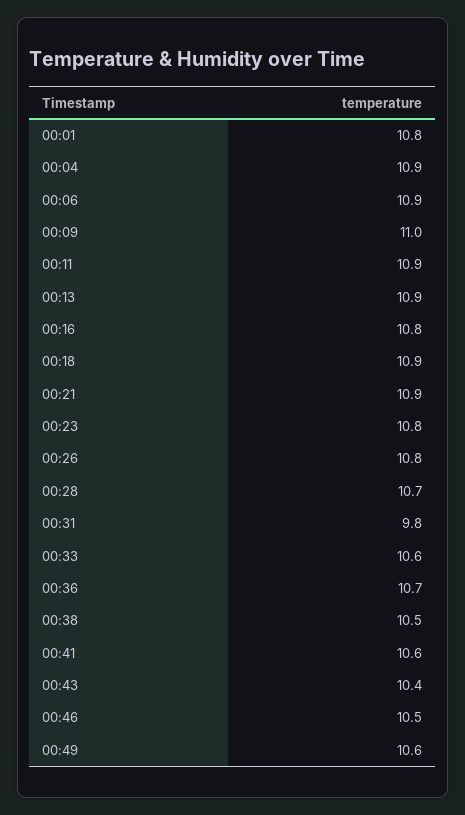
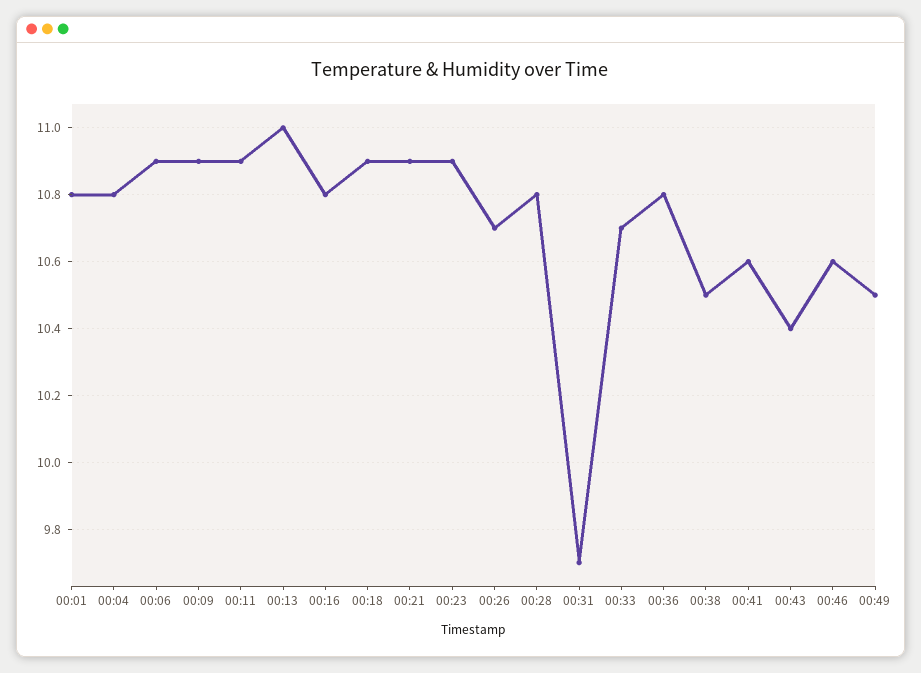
00:04: 10.9 -> 10.8
00:09: 11 -> 10.9
00:13: 10.9 -> 11
00:23: 10.8 -> 10.9
00:26: 10.8 -> 10.7
00:28: 10.7 -> 10.8
00:31: 9.8 -> 9.7
00:33: 10.6 -> 10.7
00:36: 10.7 -> 10.8
00:46: 10.5 -> 10.6
00:49: 10.6 -> 10.5

